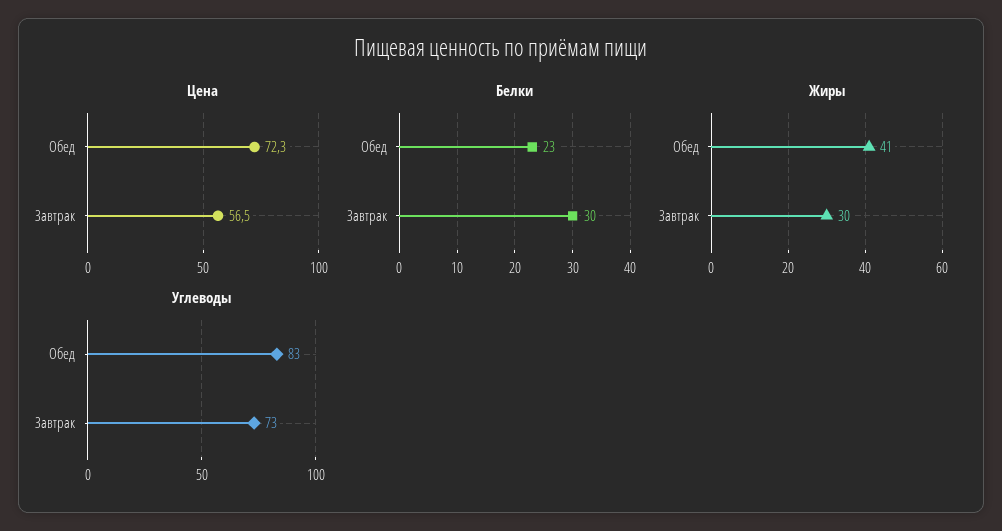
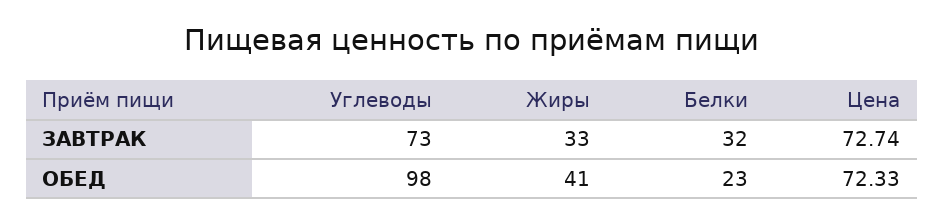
Цена, Завтрак: 56.5 -> 72.74
Белки, Завтрак: 30 -> 32
Жиры, Завтрак: 30 -> 33
Углеводы, Обед: 83 -> 98

